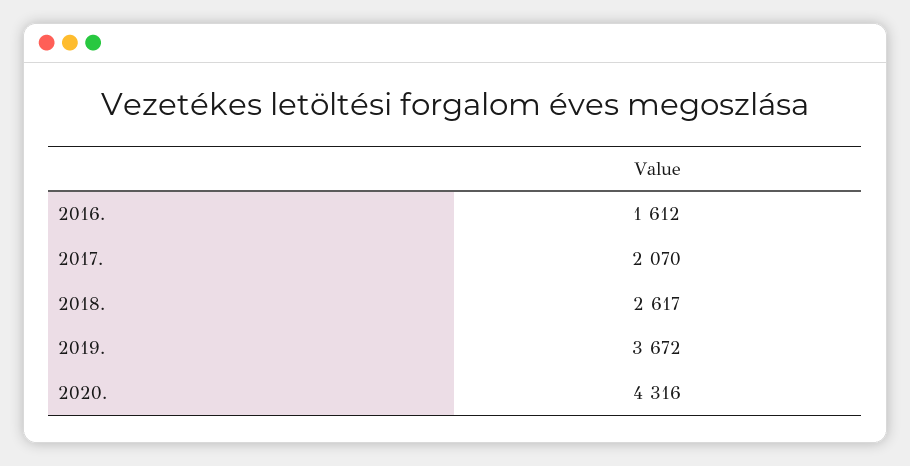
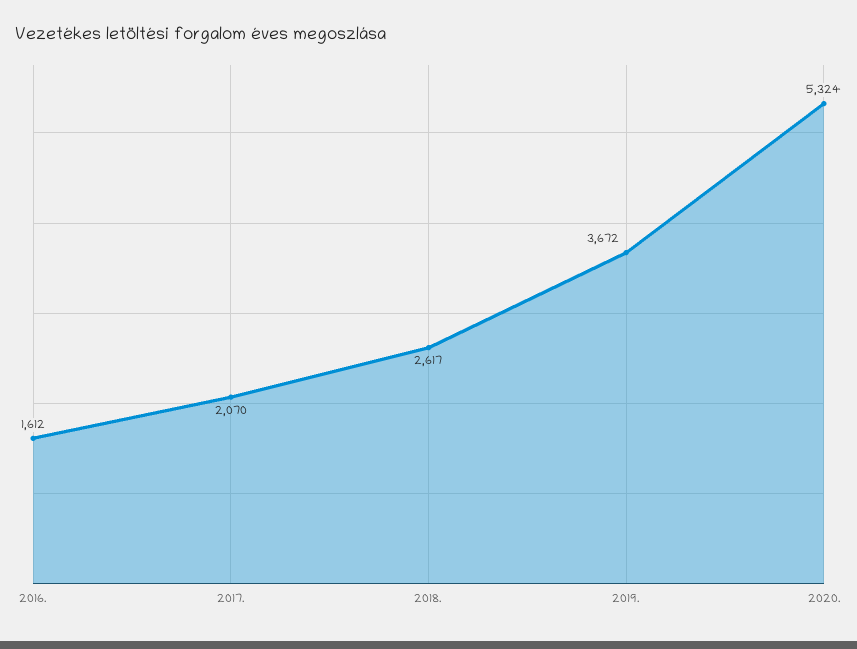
2020.: 4316 -> 5324

